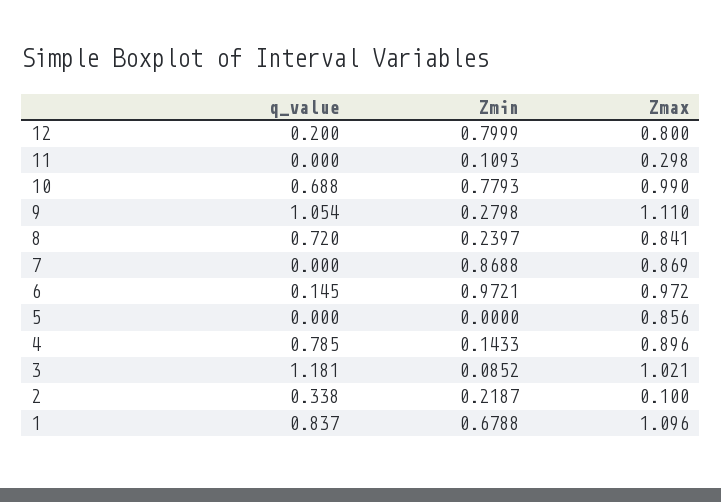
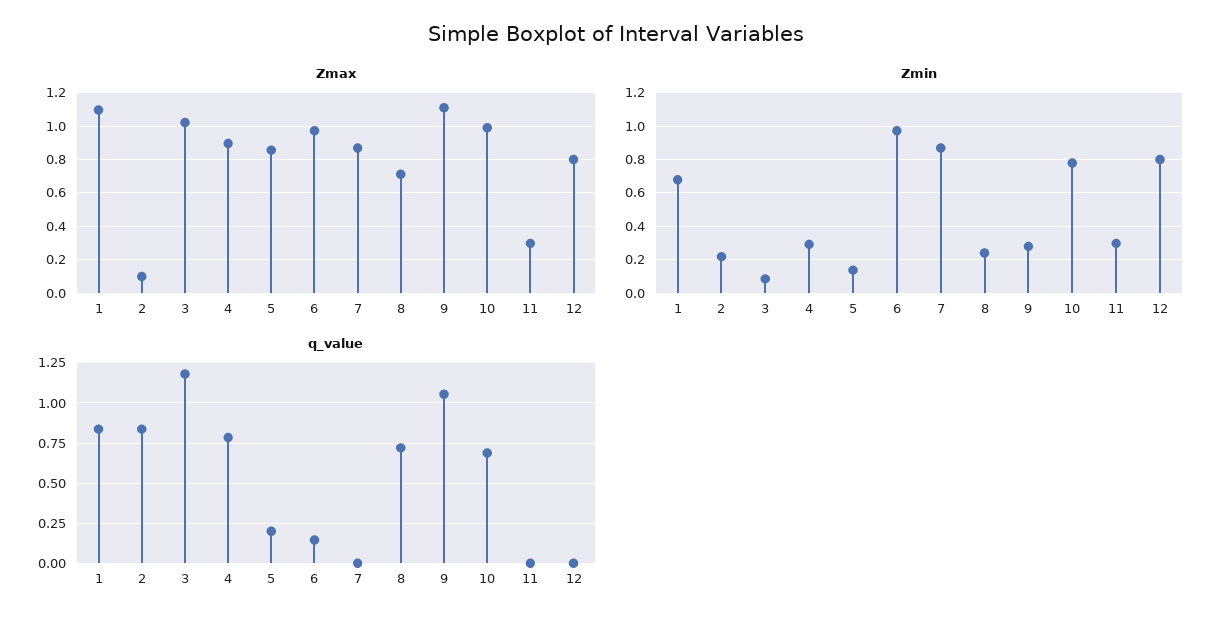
q_value, 12: 0.2 -> 0
Zmin, 11: 0.1093 -> 0.3
Zmax, 8: 0.841 -> 0.7
q_value, 5: 0 -> 0.2
Zmin, 5: 0 -> 0.15
Zmin, 4: 0.1433 -> 0.3
q_value, 2: 0.338 -> 0.85

